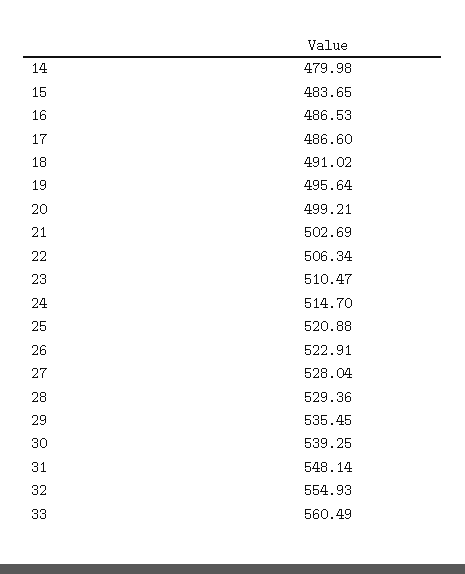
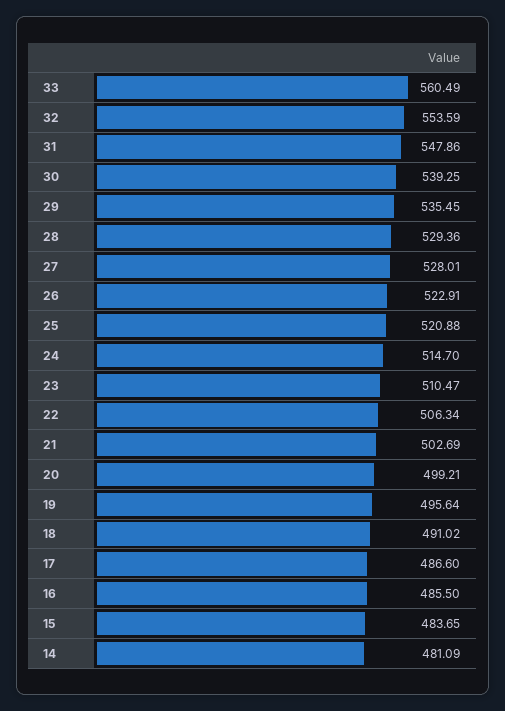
14: 479.98 -> 481.09
16: 486.53 -> 485.5
27: 528.04 -> 528.01
31: 548.14 -> 547.86
32: 554.93 -> 553.59

